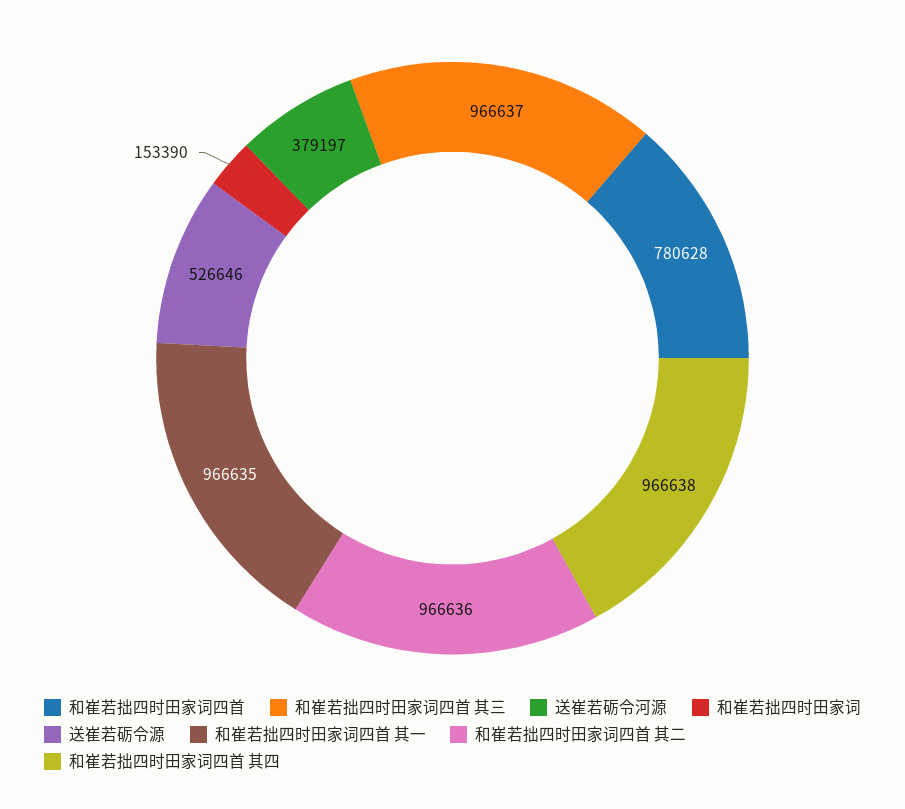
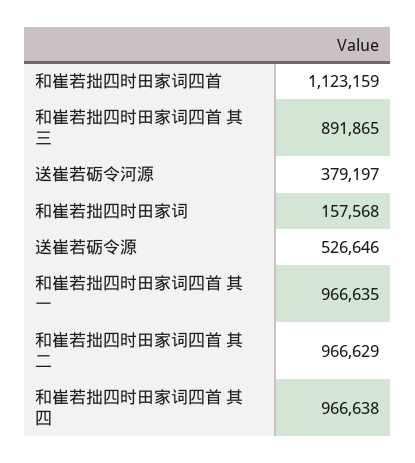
和崔若拙四时田家词四首: 780628 -> 1123159
和崔若拙四时田家词四首 其三: 966637 -> 891865
和崔若拙四时田家词: 153390 -> 157568
和崔若拙四时田家词四首 其二: 966636 -> 966629

